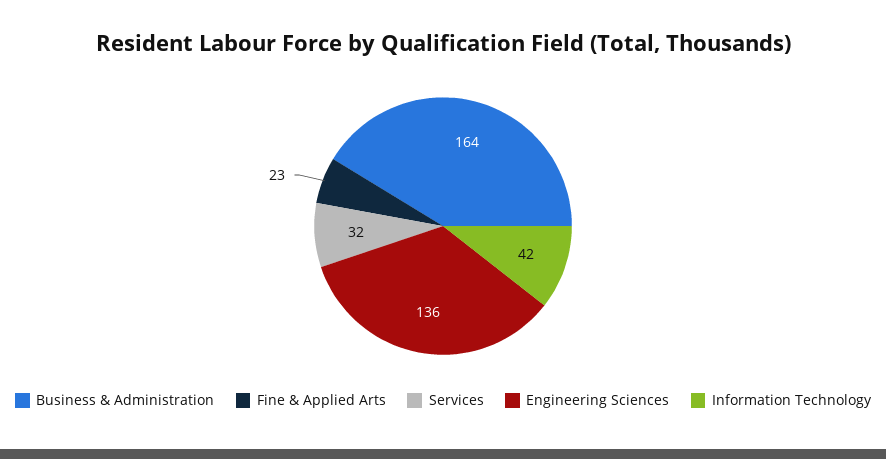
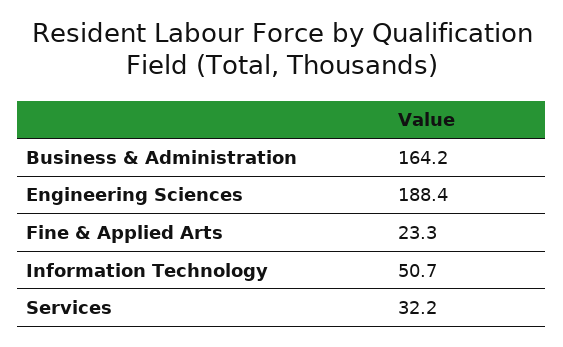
Engineering Sciences: 136 -> 188.4
Information Technology: 42 -> 50.7

